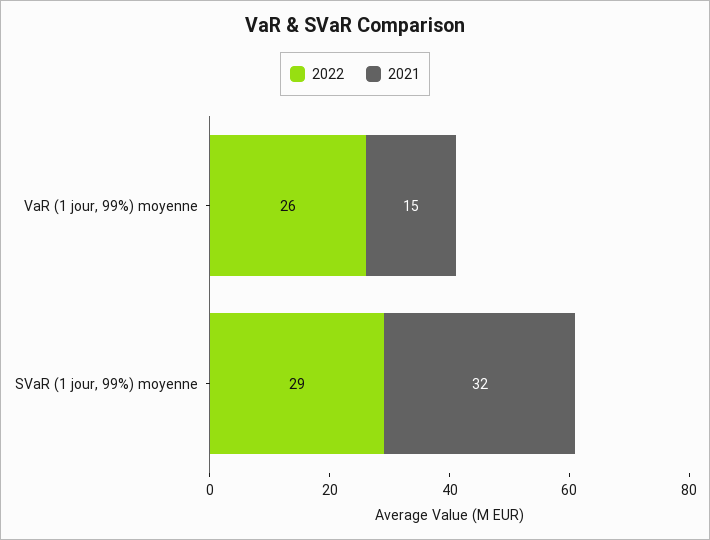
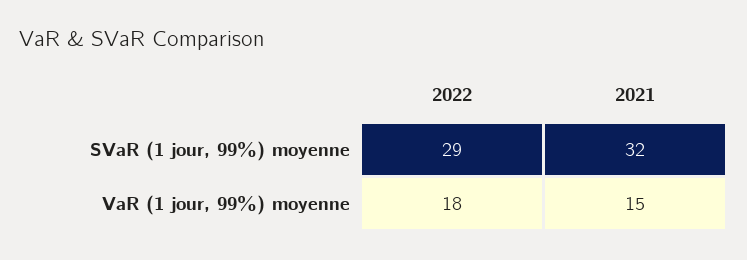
2022, VaR (1 jour, 99%) moyenne: 26 -> 18

